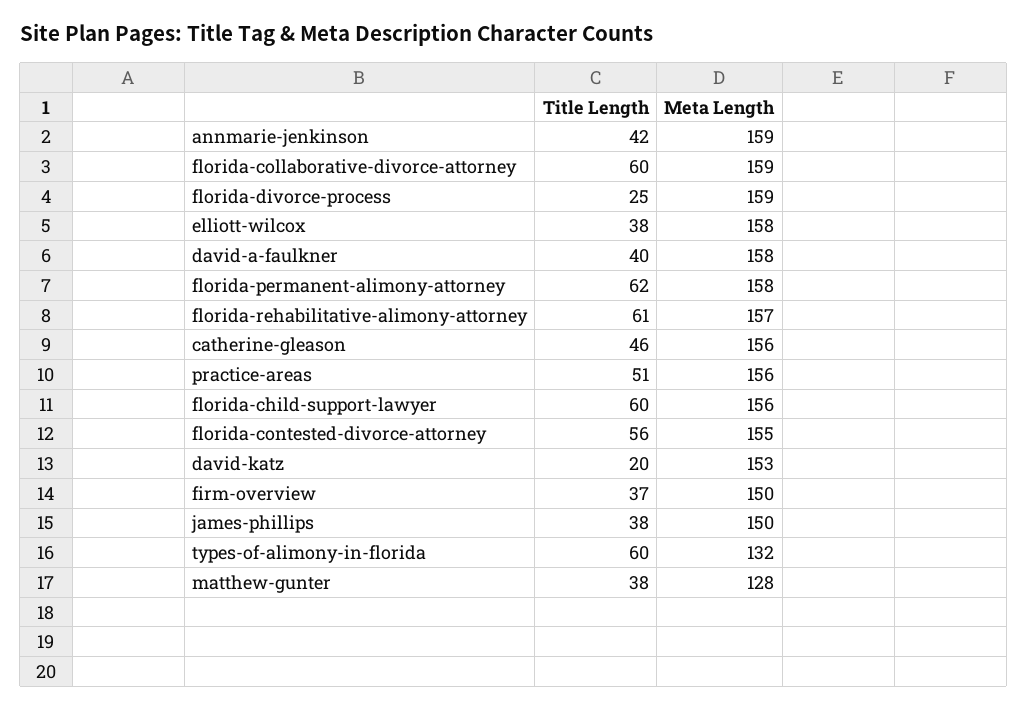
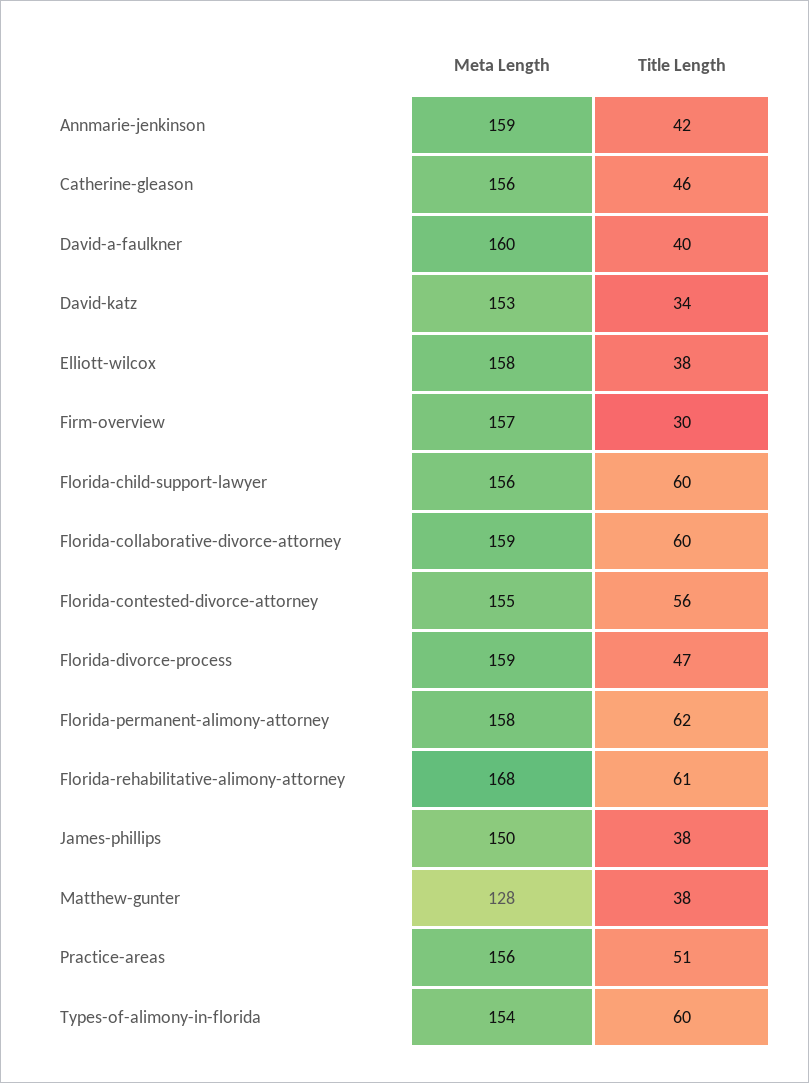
Title Length, florida-divorce-process: 25 -> 47
Meta Length, david-a-faulkner: 158 -> 160
Meta Length, florida-rehabilitative-alimony-attorney: 157 -> 168
Title Length, david-katz: 20 -> 34
Title Length, firm-overview: 37 -> 30
Meta Length, firm-overview: 150 -> 157
Meta Length, types-of-alimony-in-florida: 132 -> 154

